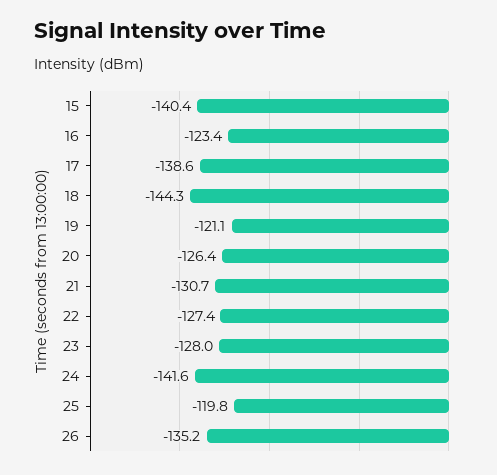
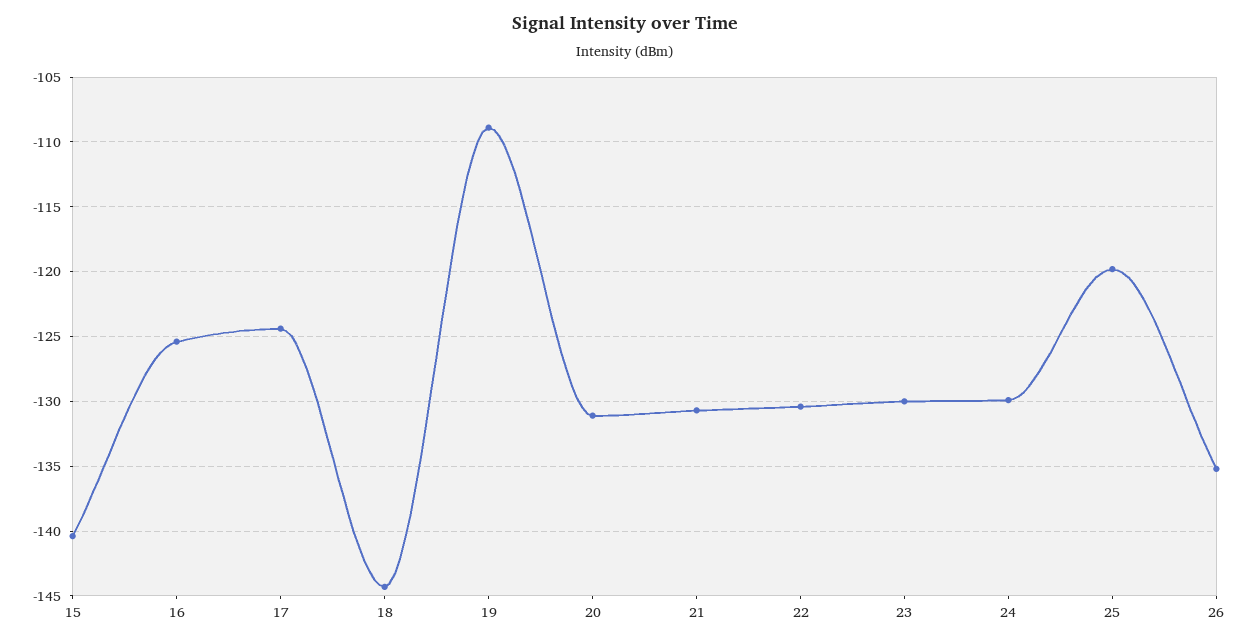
16: -123.4 -> -125.5
17: -138.6 -> -124.5
19: -121.1 -> -109
20: -126.4 -> -131
22: -127.4 -> -130.5
23: -128 -> -130
24: -141.6 -> -130

